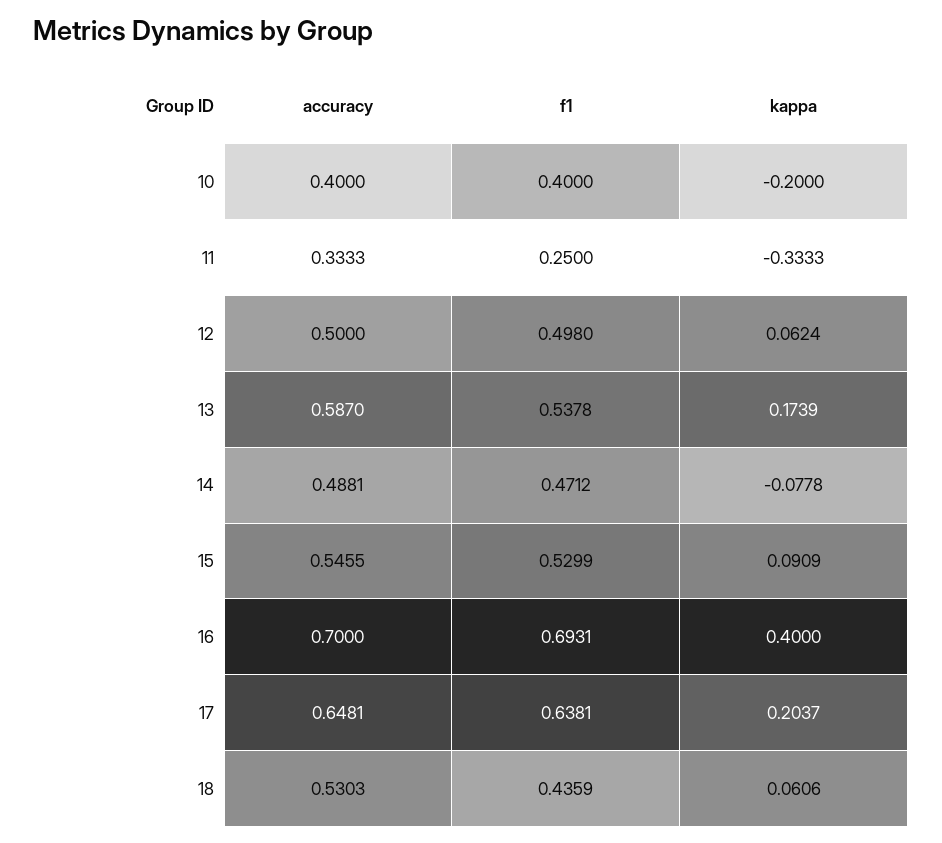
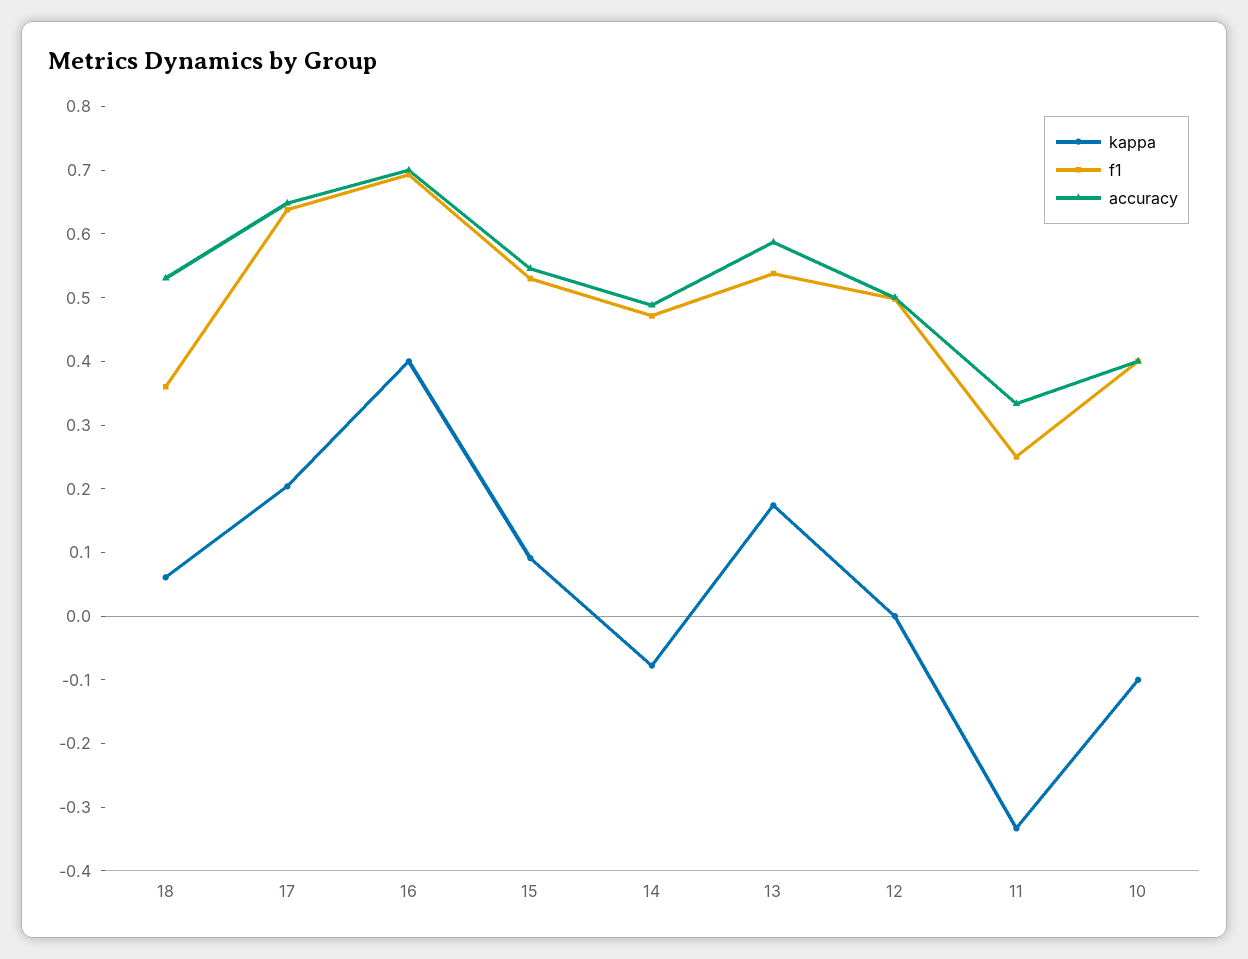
kappa, 10: -0.2 -> -0.1
kappa, 12: 0.0624 -> 0
f1, 18: 0.4359 -> 0.36

